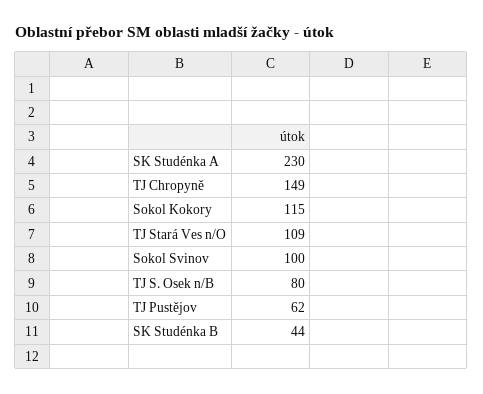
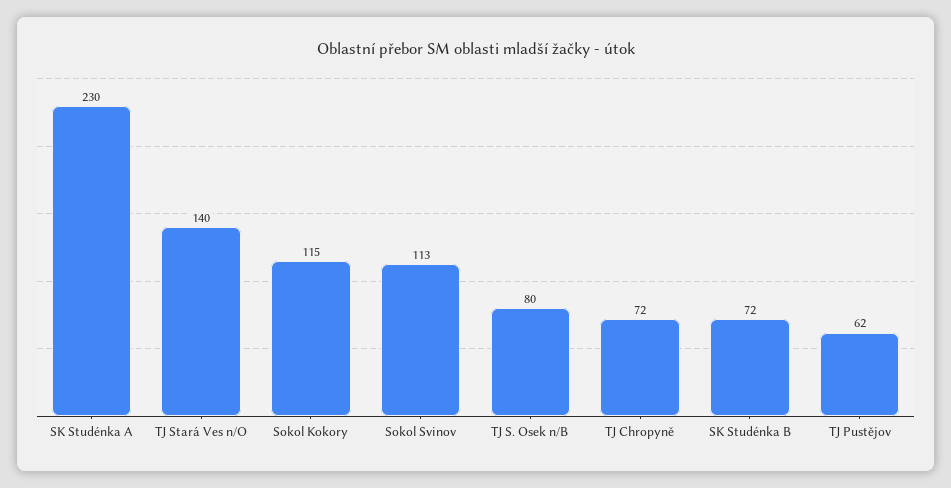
TJ Chropyně: 149 -> 72
TJ Stará Ves n/O: 109 -> 140
Sokol Svinov: 100 -> 113
SK Studénka B: 44 -> 72

